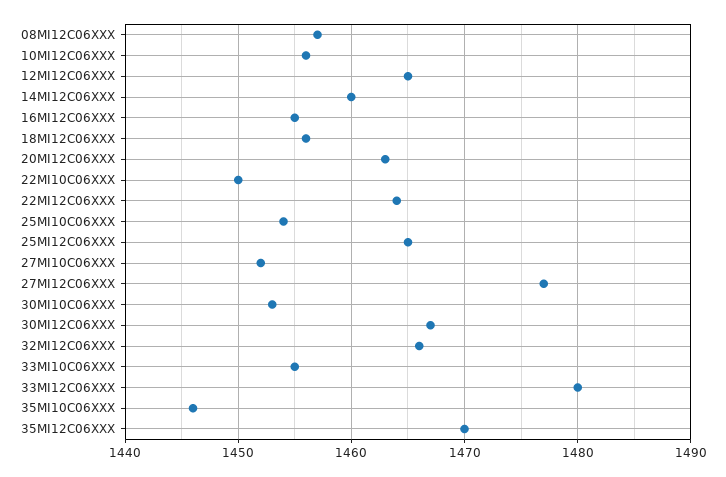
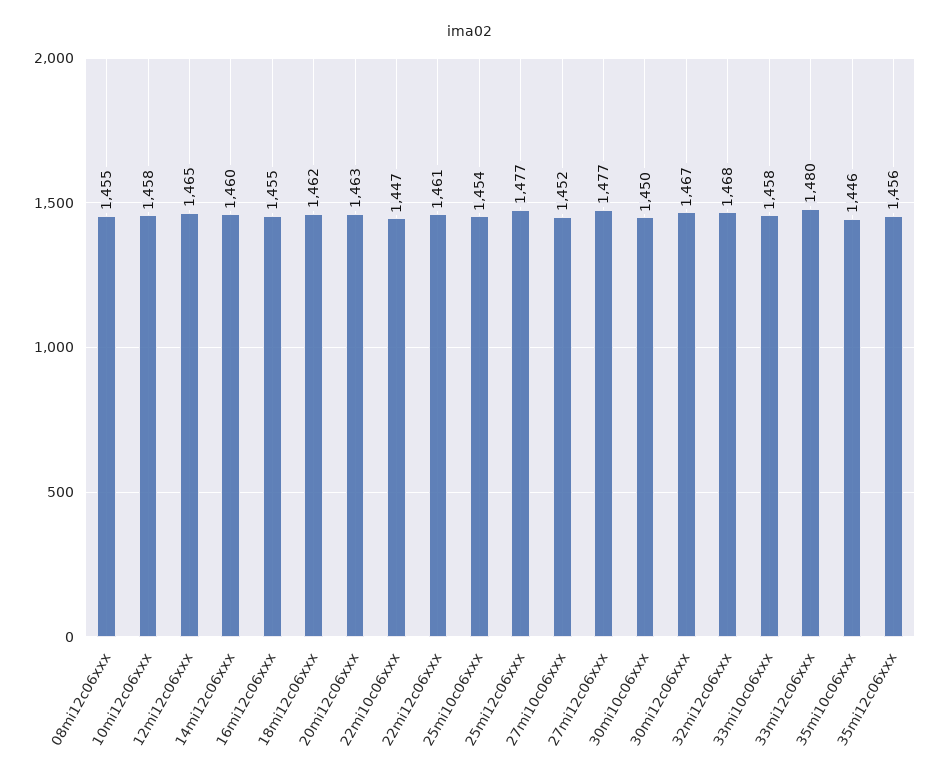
08MI12C06XXX: 1457 -> 1455
10MI12C06XXX: 1456 -> 1458
18MI12C06XXX: 1456 -> 1462
22MI10C06XXX: 1450 -> 1447
22MI12C06XXX: 1464 -> 1461
25MI12C06XXX: 1465 -> 1477
30MI10C06XXX: 1453 -> 1450
32MI12C06XXX: 1466 -> 1468
33MI10C06XXX: 1455 -> 1458
35MI12C06XXX: 1470 -> 1456

